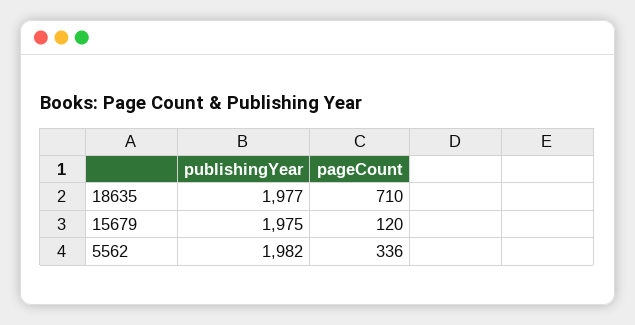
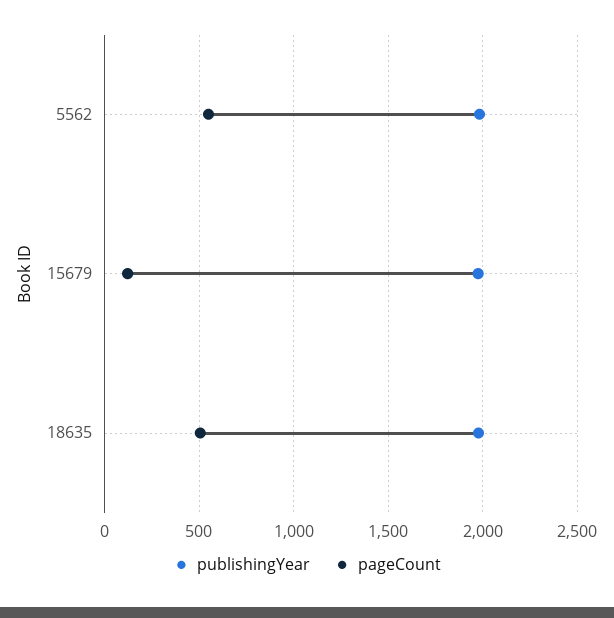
pageCount, 18635: 710 -> 500
pageCount, 5562: 336 -> 550

